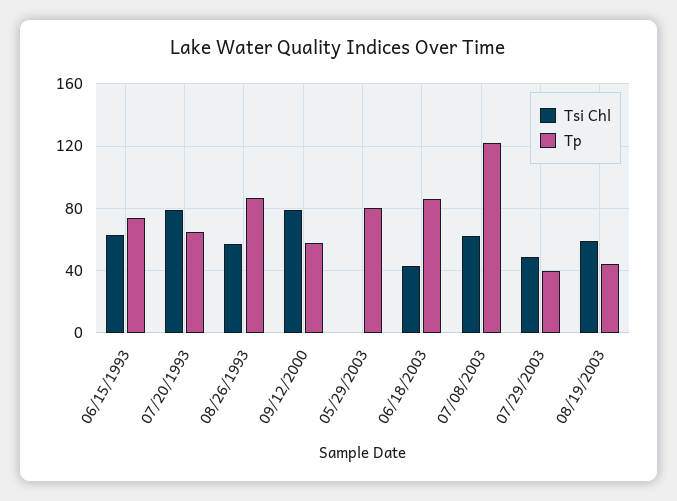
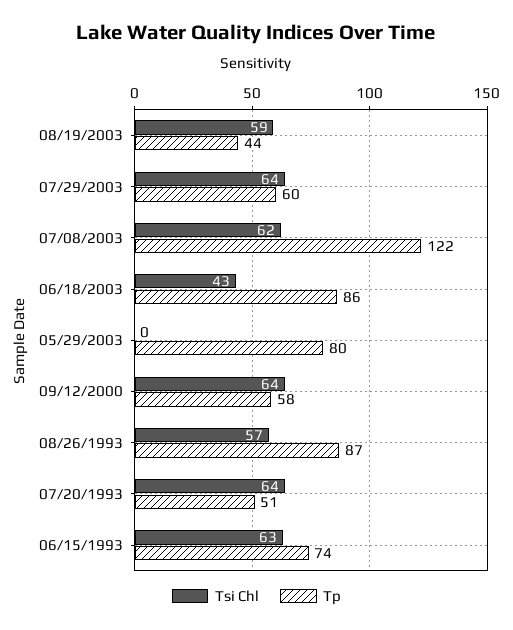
Tsi Chl, 07/20/1993: 80 -> 64
Tp, 07/20/1993: 65 -> 51
Tsi Chl, 09/12/2000: 80 -> 64
Tsi Chl, 07/29/2003: 50 -> 64
Tp, 07/29/2003: 40 -> 60

